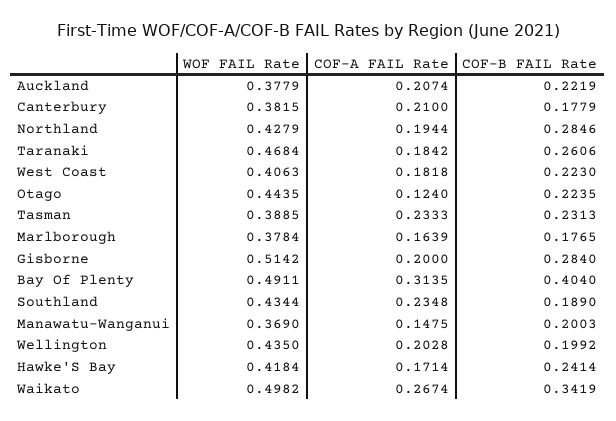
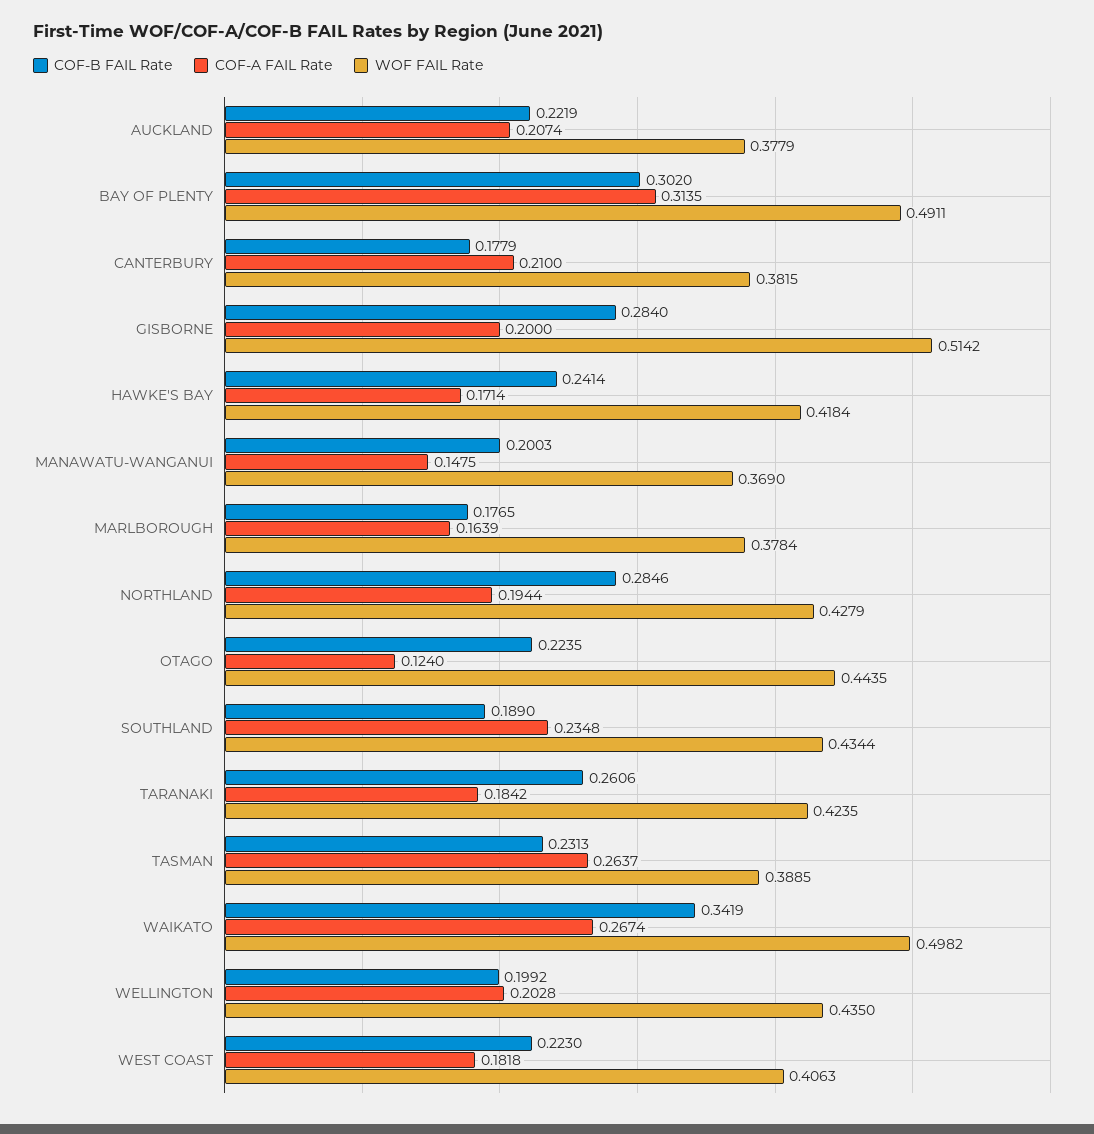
WOF FAIL Rate, Taranaki: 0.4684 -> 0.4235
COF-A FAIL Rate, Tasman: 0.2333 -> 0.2637
COF-B FAIL Rate, Bay Of Plenty: 0.404 -> 0.302

